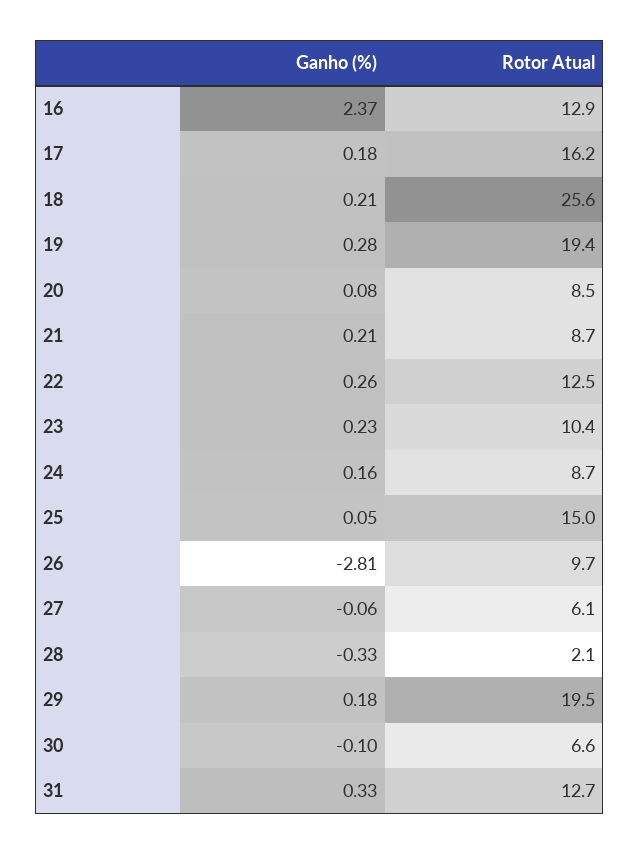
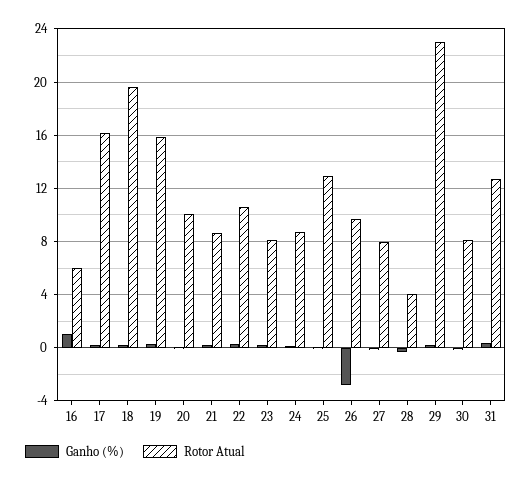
Ganho (%), 16: 2.37 -> 1
Rotor Atual, 16: 12.9 -> 6
Rotor Atual, 18: 25.6 -> 19.5
Rotor Atual, 19: 19.4 -> 16
Rotor Atual, 20: 8.5 -> 10
Rotor Atual, 22: 12.5 -> 10.5
Rotor Atual, 23: 10.4 -> 8
Rotor Atual, 25: 15 -> 13
Rotor Atual, 27: 6.1 -> 8
Rotor Atual, 28: 2.1 -> 4
Rotor Atual, 29: 19.5 -> 23
Rotor Atual, 30: 6.6 -> 8

